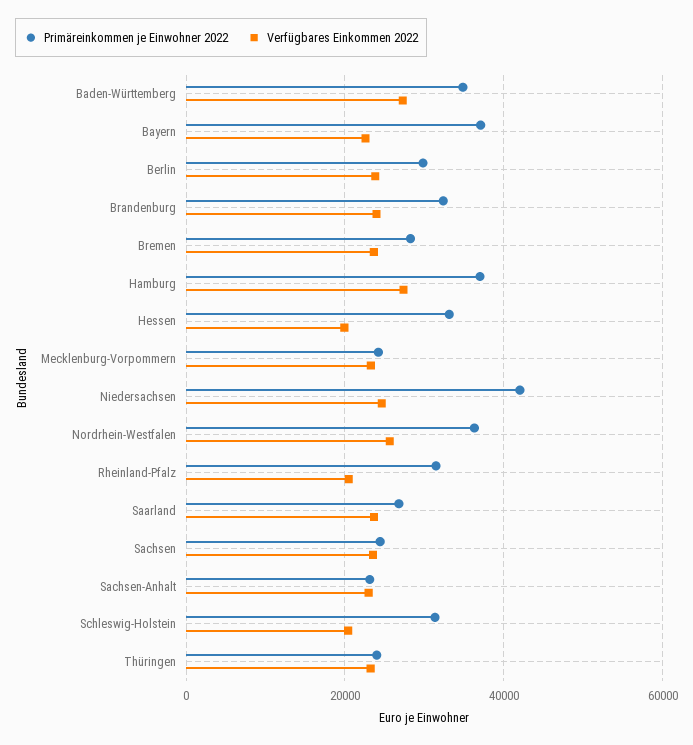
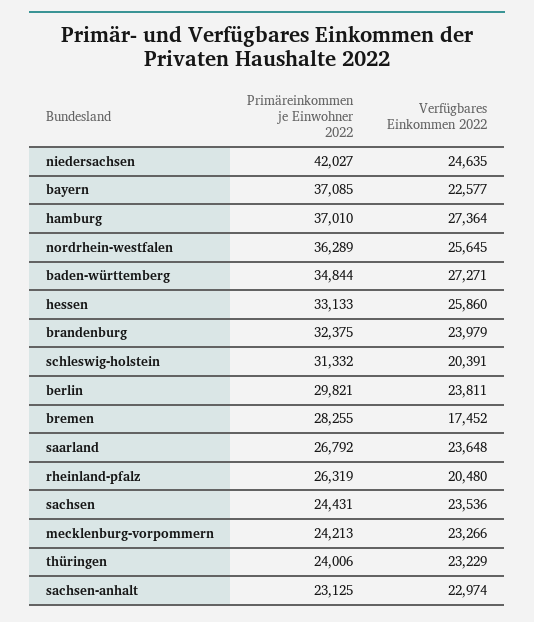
Verfügbares Einkommen 2022, Bremen: 24000 -> 17452
Verfügbares Einkommen 2022, Hessen: 20000 -> 25860
Primäreinkommen je Einwohner 2022, Rheinland-Pfalz: 32000 -> 26319

